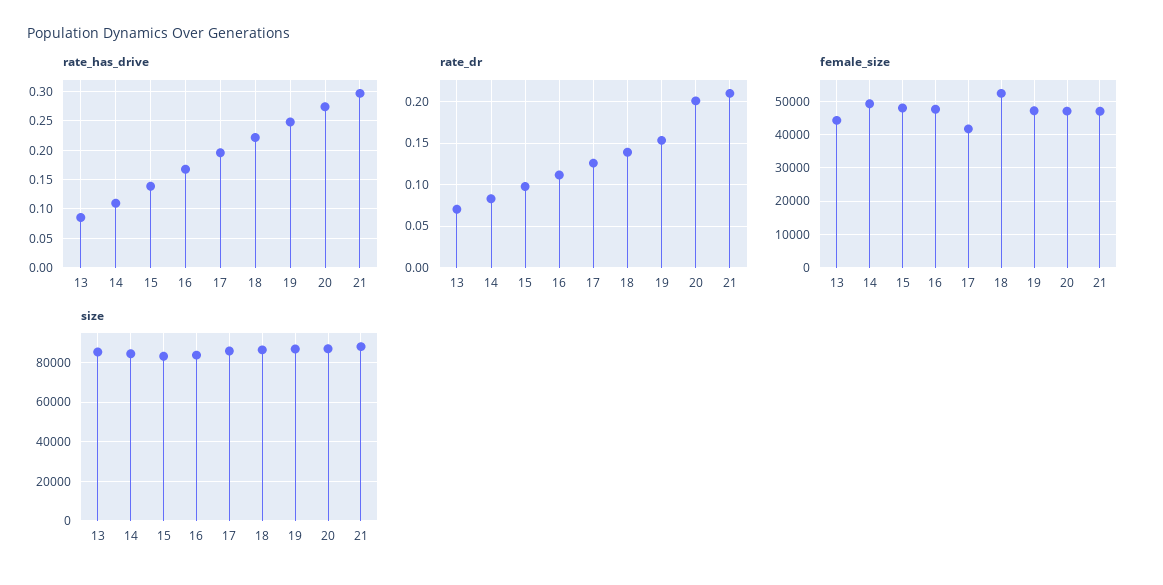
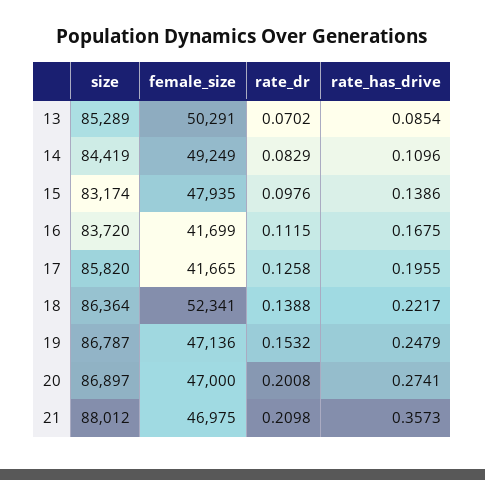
rate_has_drive, 21: 0.3 -> 0.3573
female_size, 13: 44000 -> 50291
female_size, 16: 48000 -> 41699

